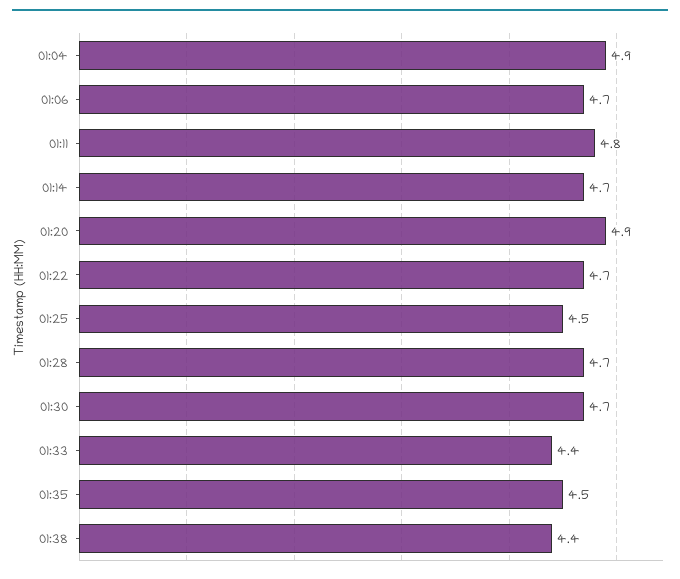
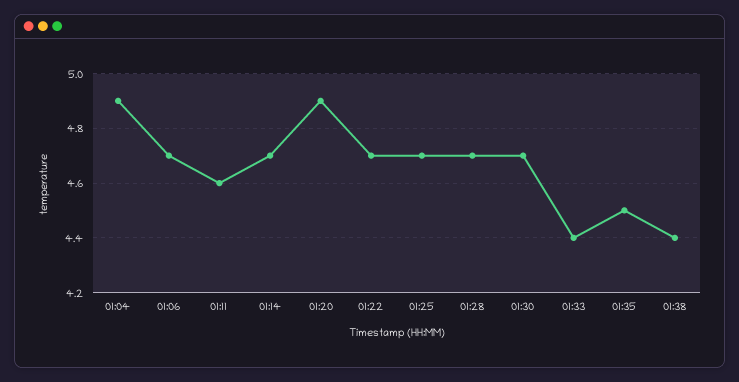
01:11: 4.8 -> 4.6
01:25: 4.5 -> 4.7

